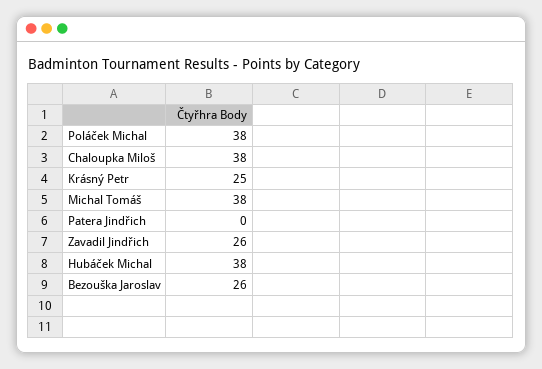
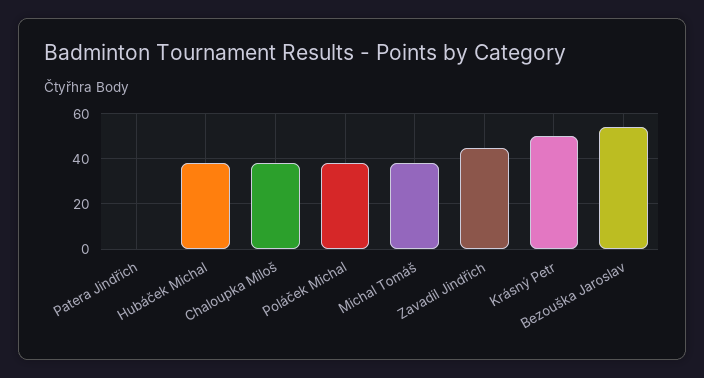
Krásný Petr: 25 -> 50
Zavadil Jindřich: 26 -> 45
Bezouška Jaroslav: 26 -> 55

